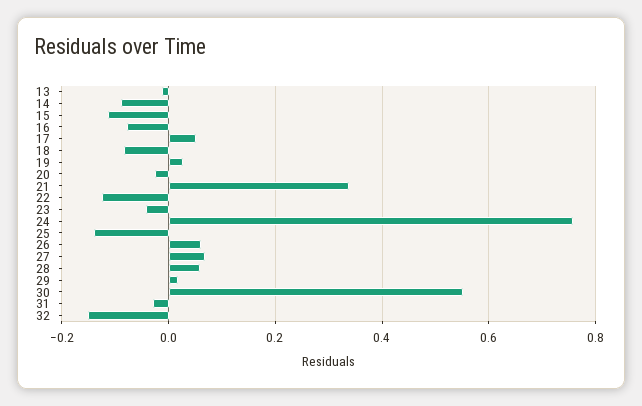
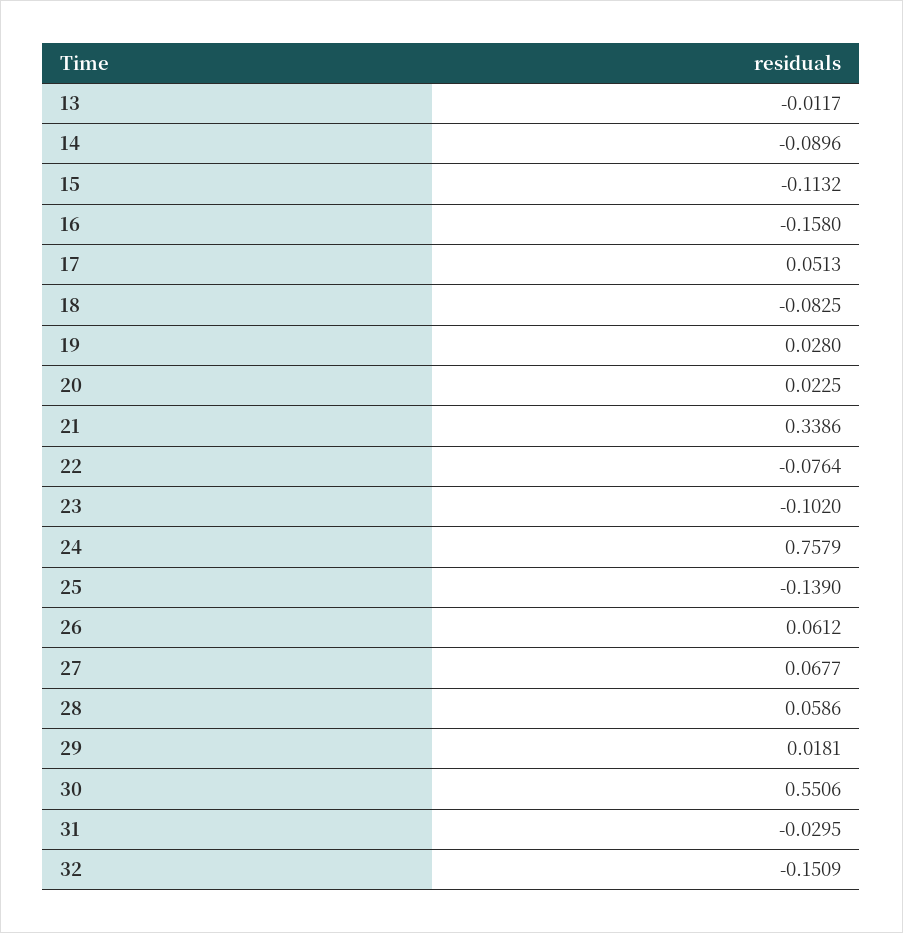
16: -0.08 -> -0.158
20: -0.02 -> 0.0225
22: -0.12 -> -0.0764
23: -0.04 -> -0.102

